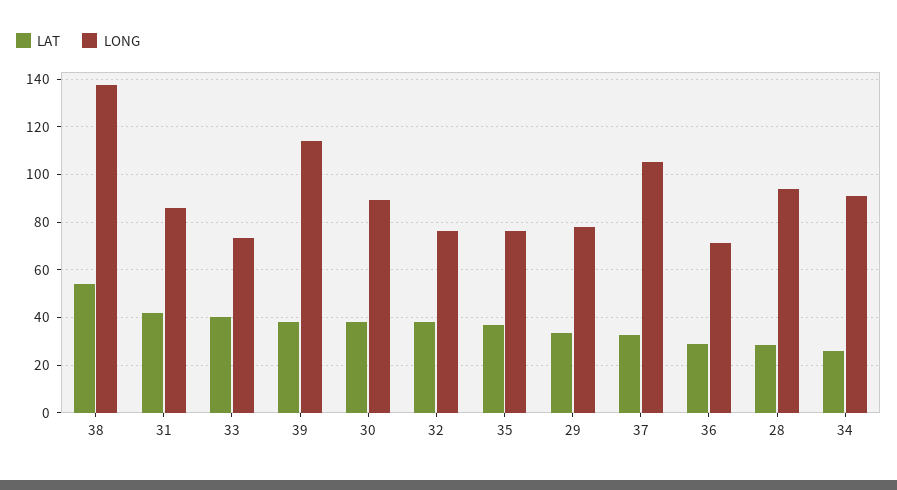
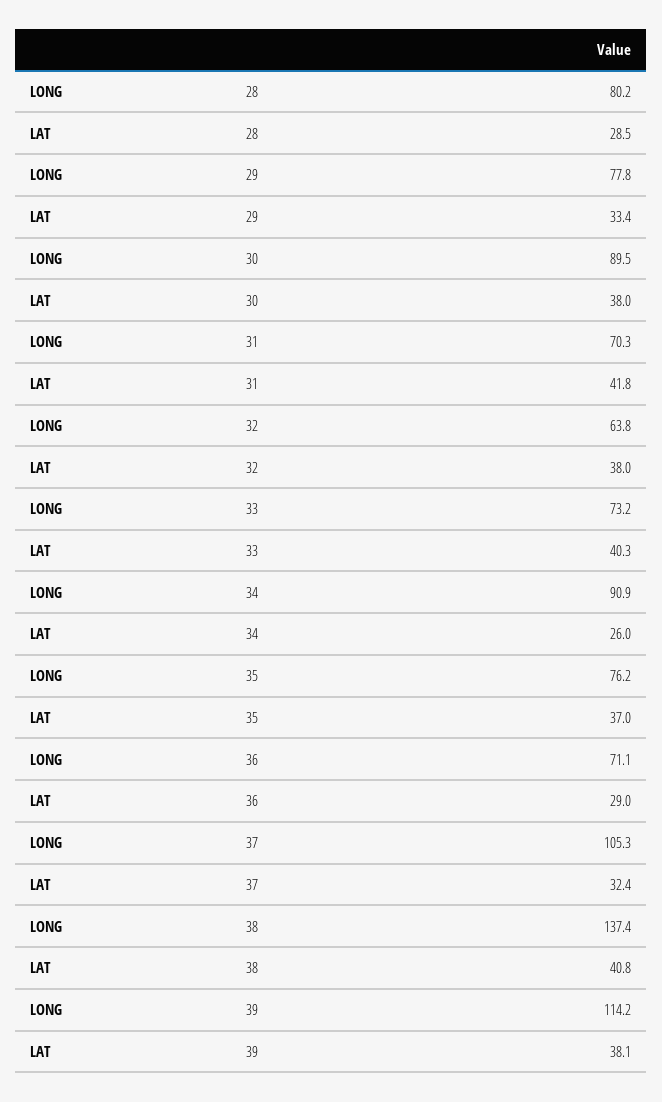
LAT, 38: 55 -> 40.8
LONG, 31: 85 -> 70.3
LONG, 32: 75 -> 63.8
LONG, 28: 95 -> 80.2

